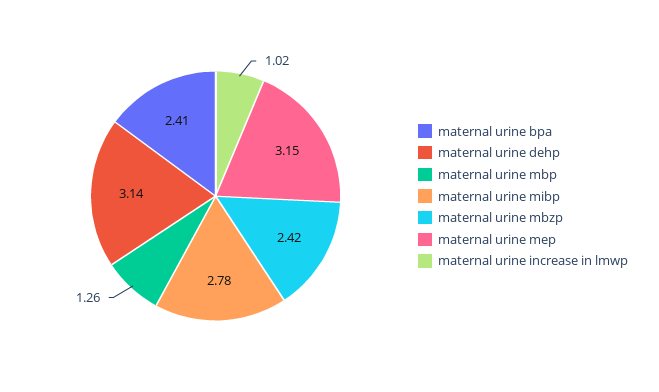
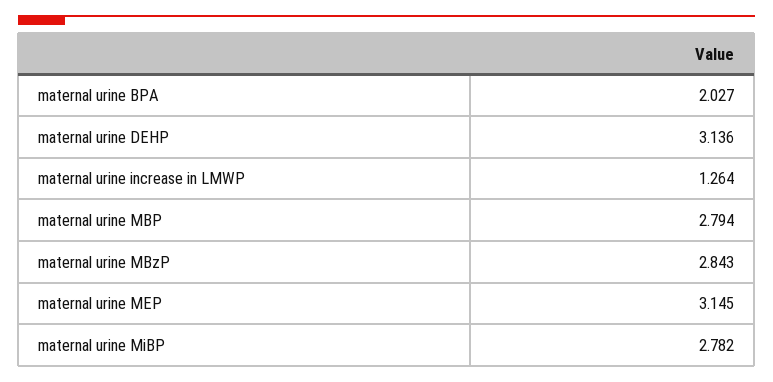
maternal urine bpa: 2.41 -> 2.027
maternal urine mbp: 1.26 -> 2.794
maternal urine mbzp: 2.42 -> 2.843
maternal urine increase in lmwp: 1.02 -> 1.264

